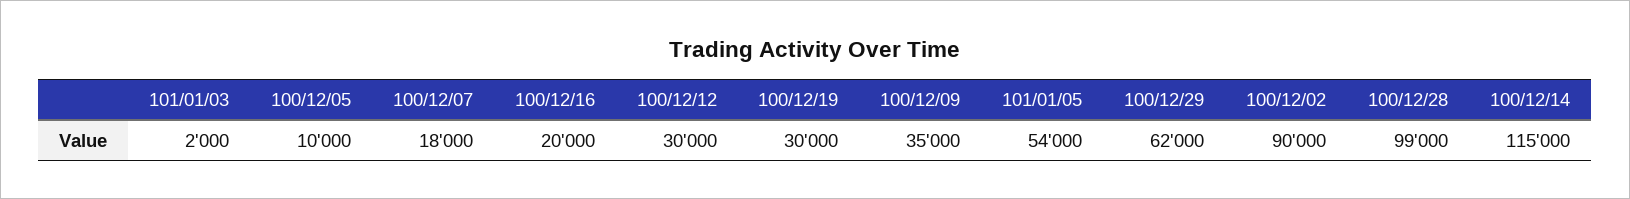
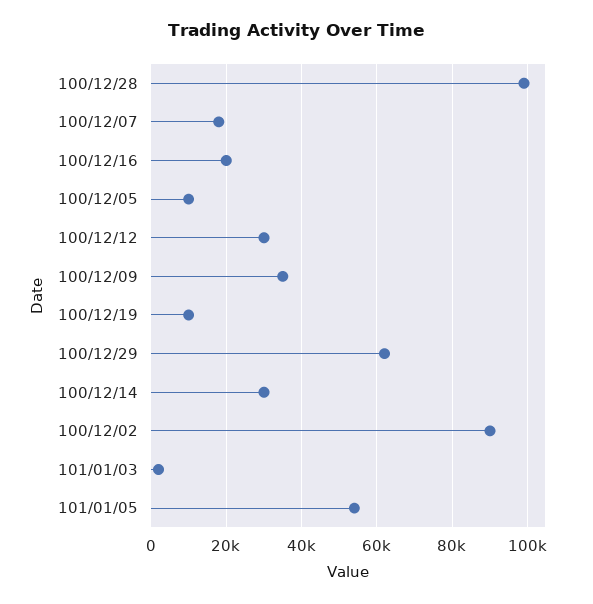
100/12/19: 30000 -> 10000
100/12/14: 115000 -> 30000

